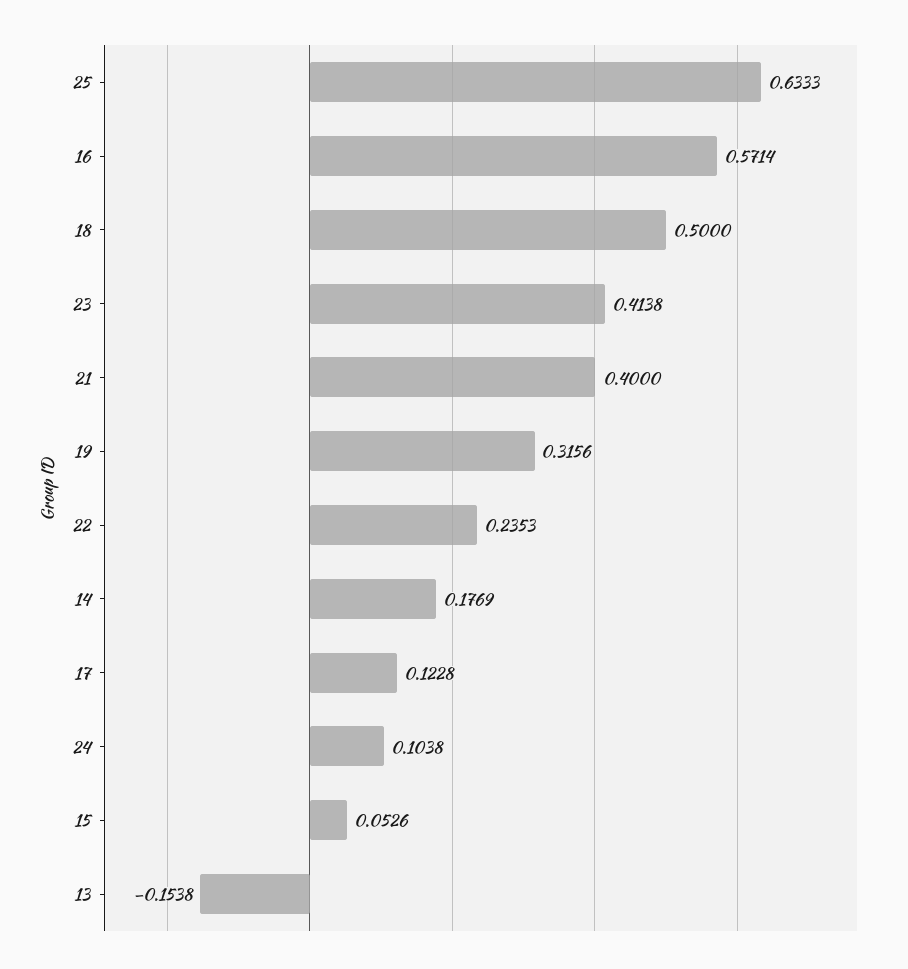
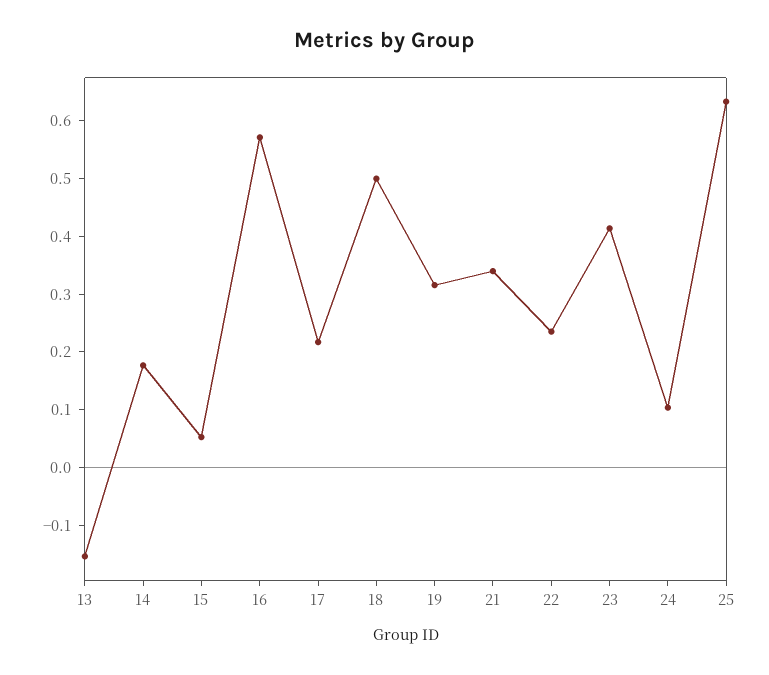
21: 0.4 -> 0.34
17: 0.1228 -> 0.22

